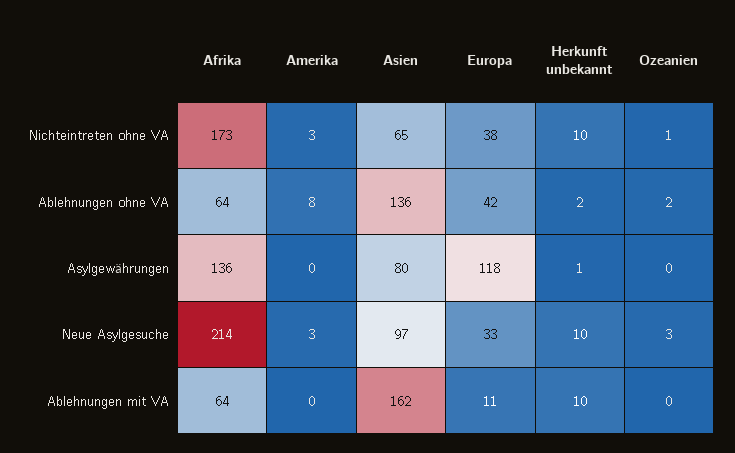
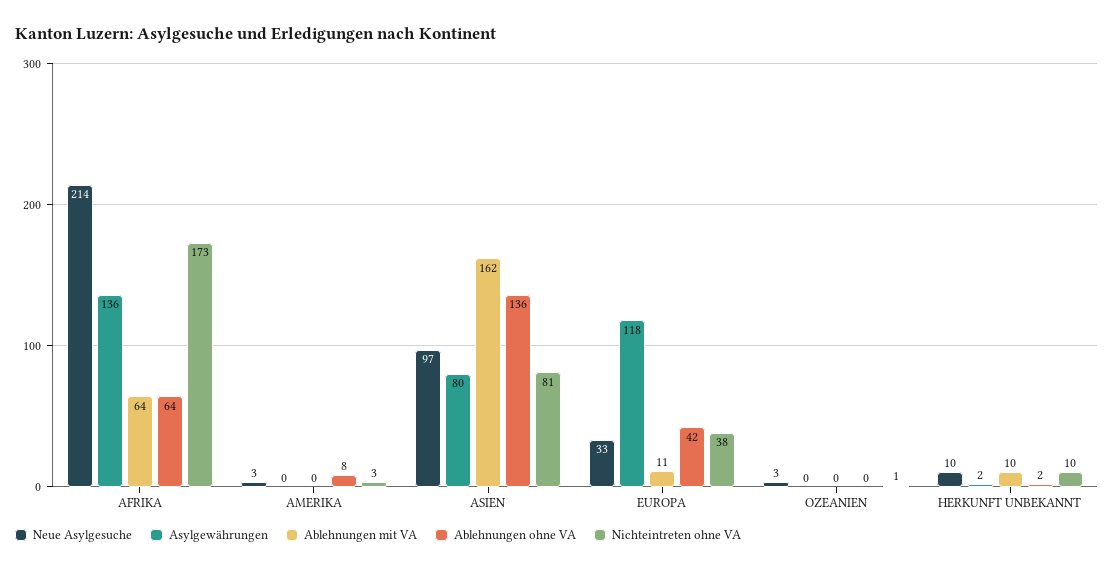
Nichteintreten ohne VA, Asien: 65 -> 81
Ablehnungen ohne VA, Ozeanien: 2 -> 0
Asylgewährungen, Herkunft unbekannt: 1 -> 2

